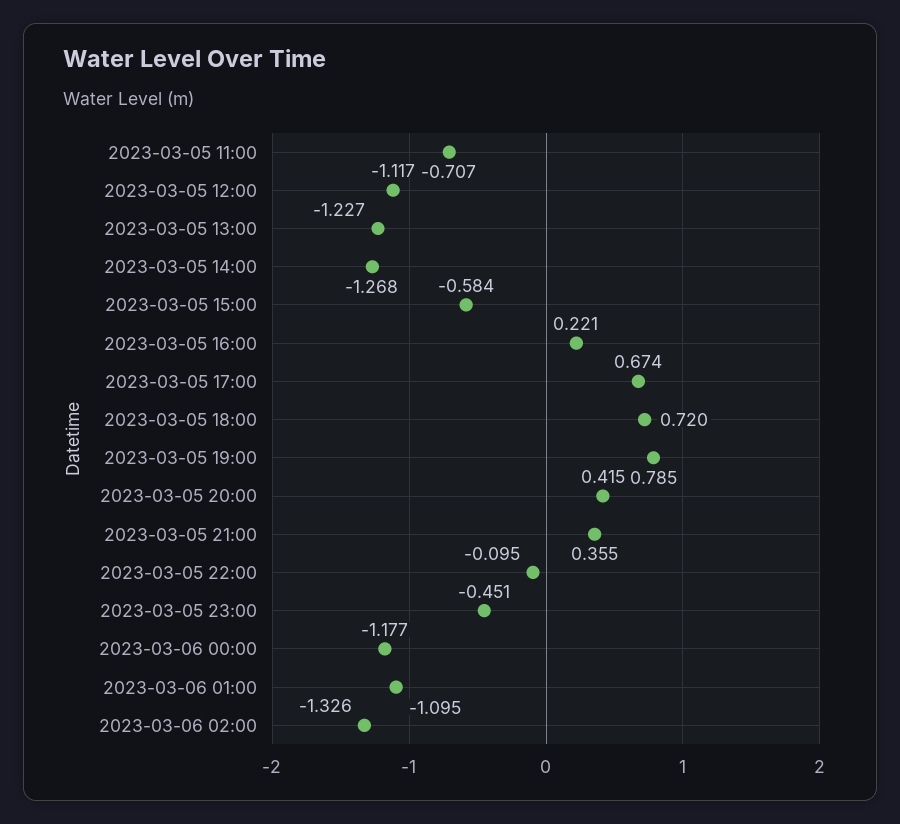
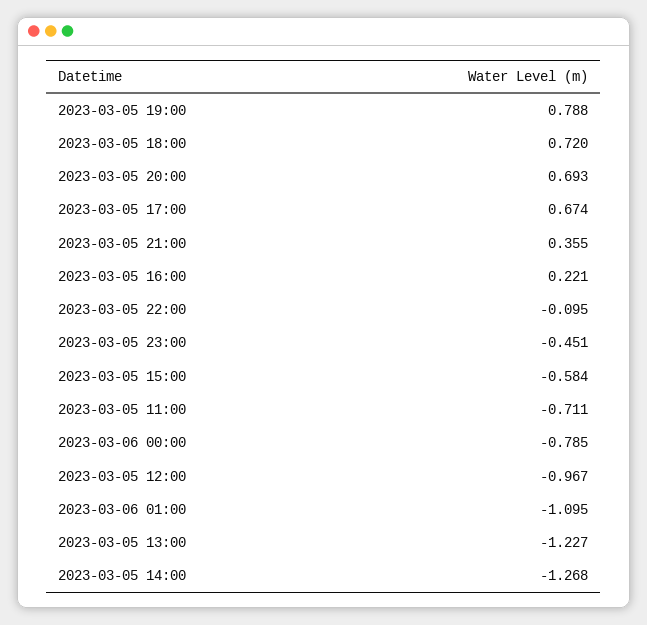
2023-03-05 11:00: -0.707 -> -0.711
2023-03-05 12:00: -1.117 -> -0.967
2023-03-05 19:00: 0.785 -> 0.788
2023-03-05 20:00: 0.415 -> 0.693
2023-03-06 00:00: -1.177 -> -0.785
2023-03-06 02:00: -1.326 -> none

